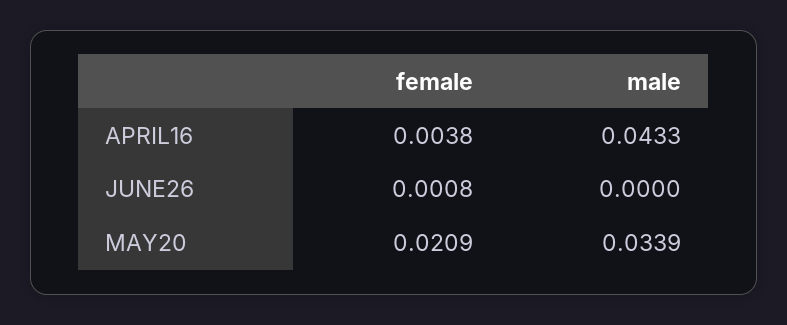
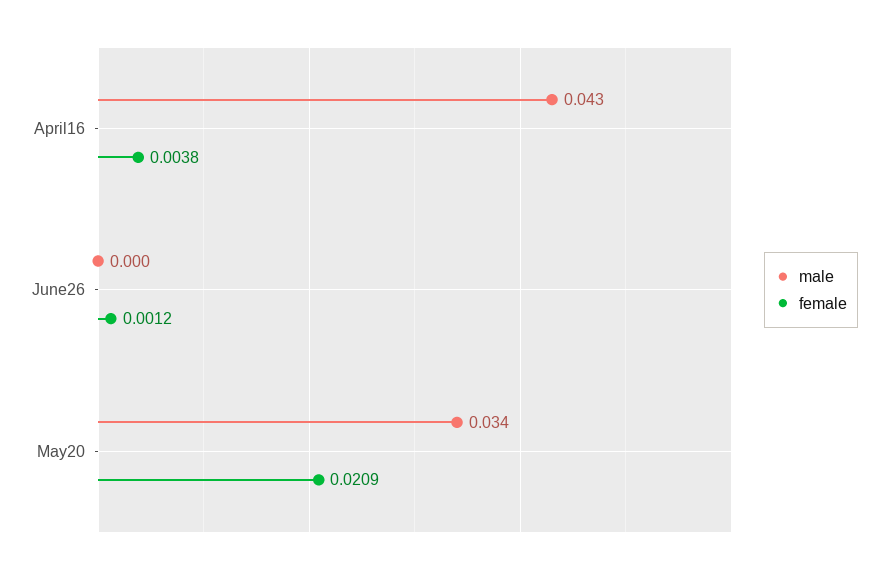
female, JUNE26: 0.0008 -> 0.0012

